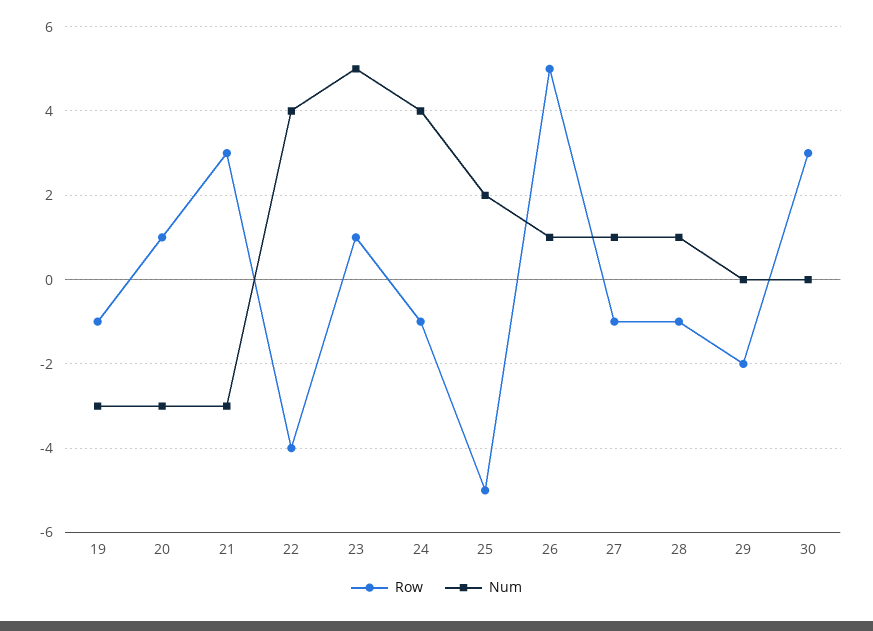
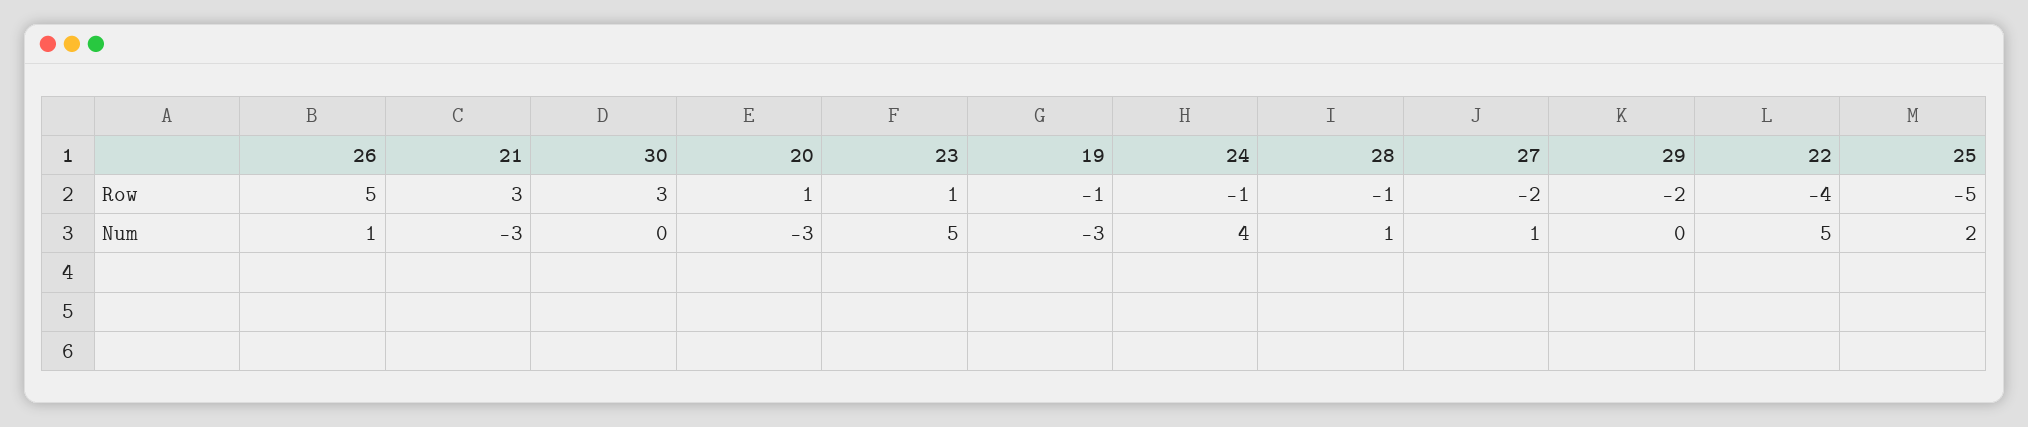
Num, 22: 4 -> 5
Row, 27: -1 -> -2

